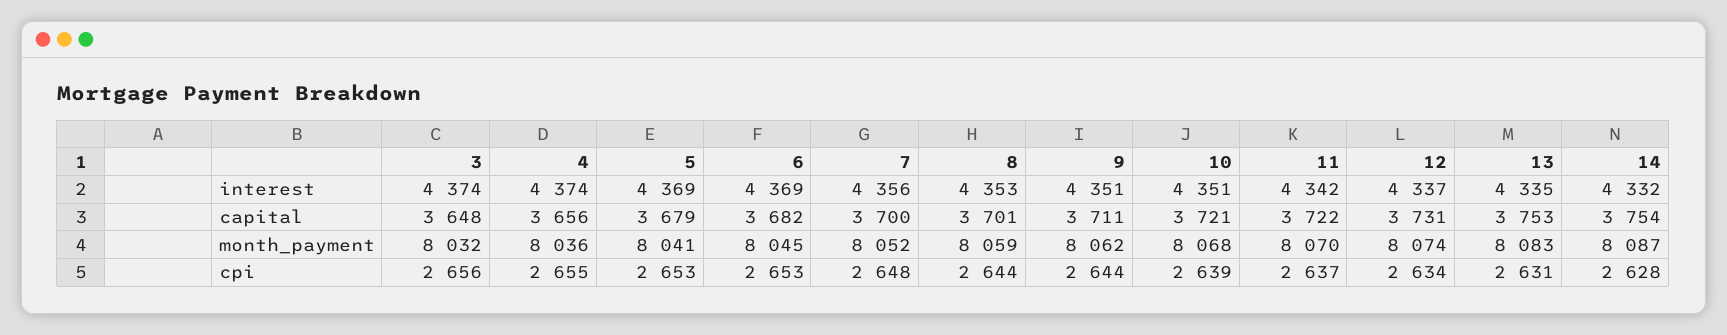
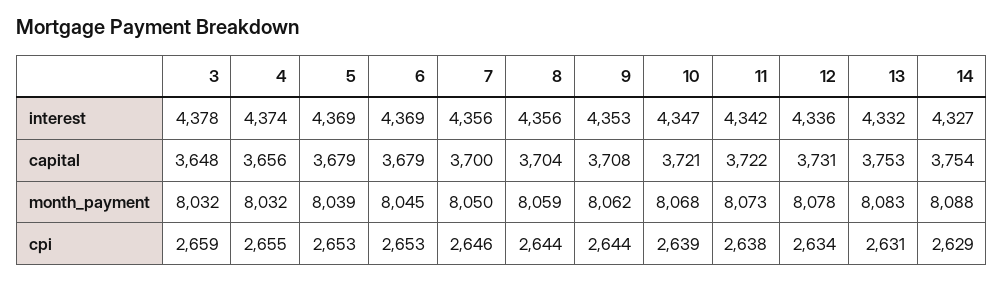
3, interest: 4374 -> 4378
8, interest: 4353 -> 4356
9, interest: 4351 -> 4353
10, interest: 4351 -> 4347
12, interest: 4337 -> 4336
13, interest: 4335 -> 4332
14, interest: 4332 -> 4327
6, capital: 3682 -> 3679
8, capital: 3701 -> 3704
9, capital: 3711 -> 3708
4, month_payment: 8036 -> 8032
5, month_payment: 8041 -> 8039
7, month_payment: 8052 -> 8050
11, month_payment: 8070 -> 8073
12, month_payment: 8074 -> 8078
14, month_payment: 8087 -> 8088
3, cpi: 2656 -> 2659
7, cpi: 2648 -> 2646
11, cpi: 2637 -> 2638
14, cpi: 2628 -> 2629

